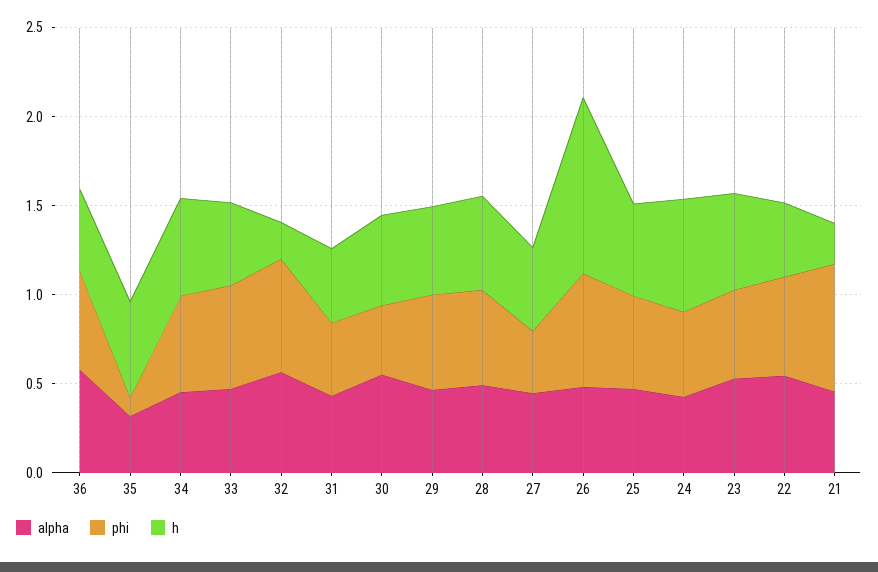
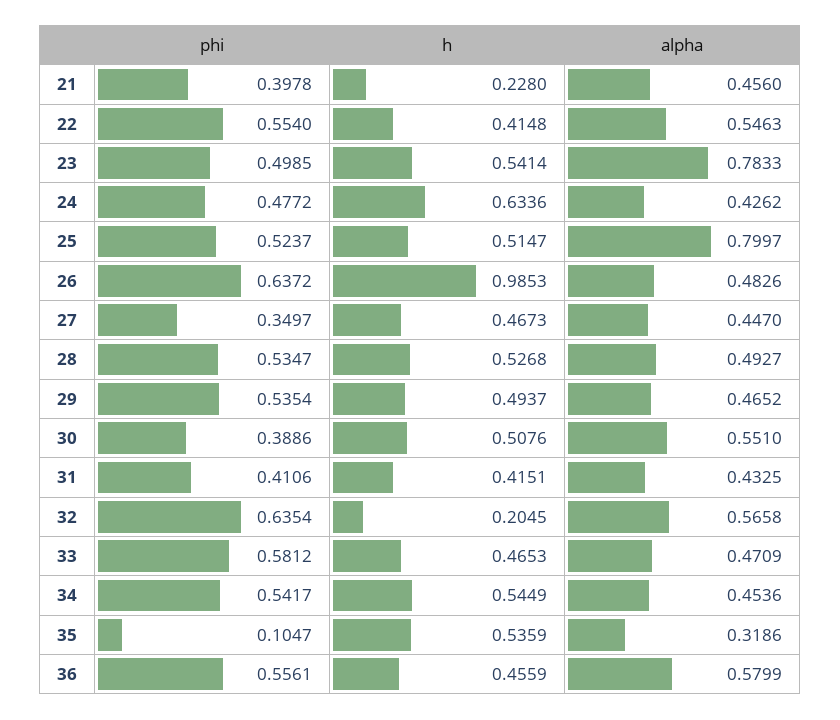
alpha, 25: 0.5 -> 0.7997
alpha, 23: 0.5 -> 0.7833
phi, 21: 0.7 -> 0.3978

